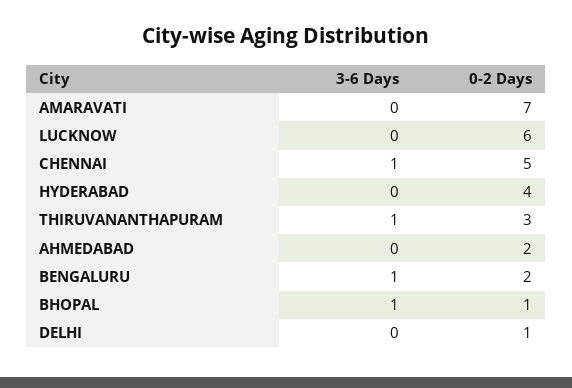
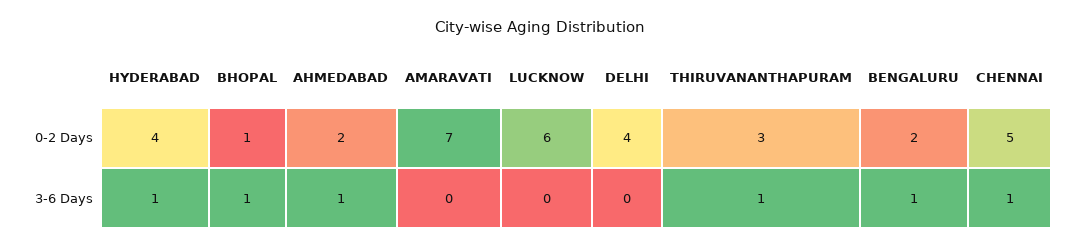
3-6 Days, HYDERABAD: 0 -> 1
3-6 Days, AHMEDABAD: 0 -> 1
0-2 Days, DELHI: 1 -> 4

